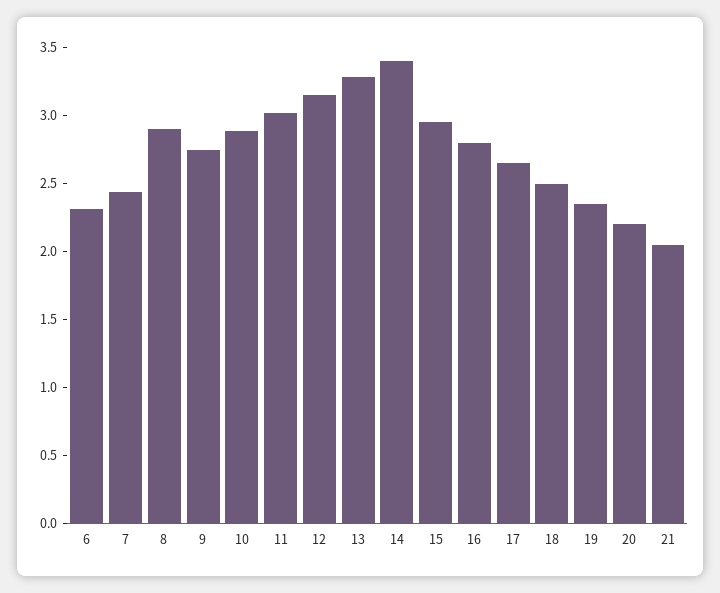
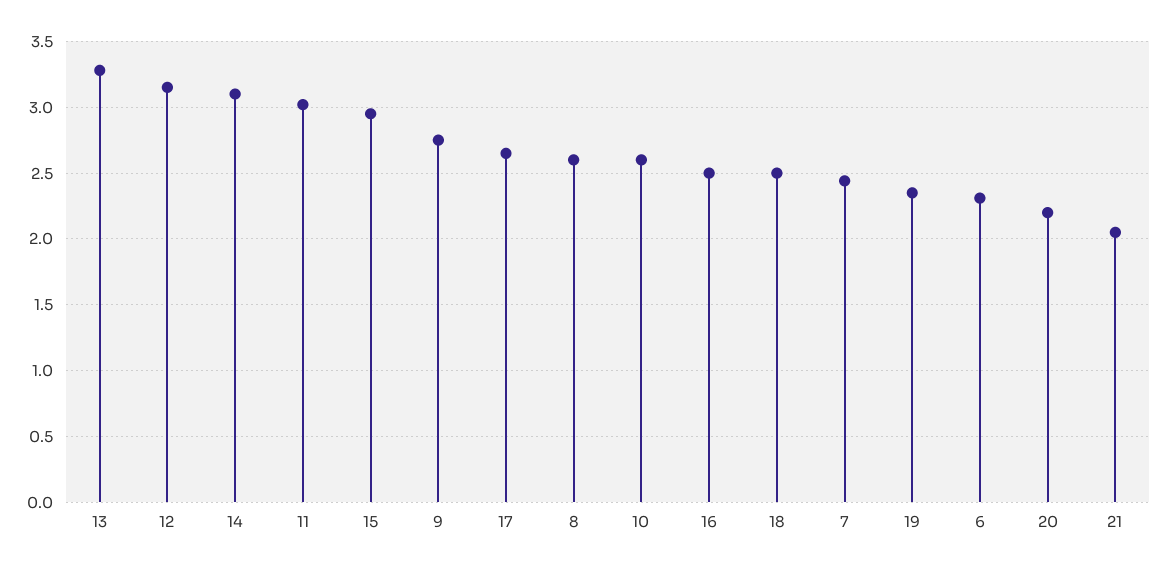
8: 2.9 -> 2.6
10: 2.9 -> 2.6
14: 3.4 -> 3.1
16: 2.8 -> 2.5

